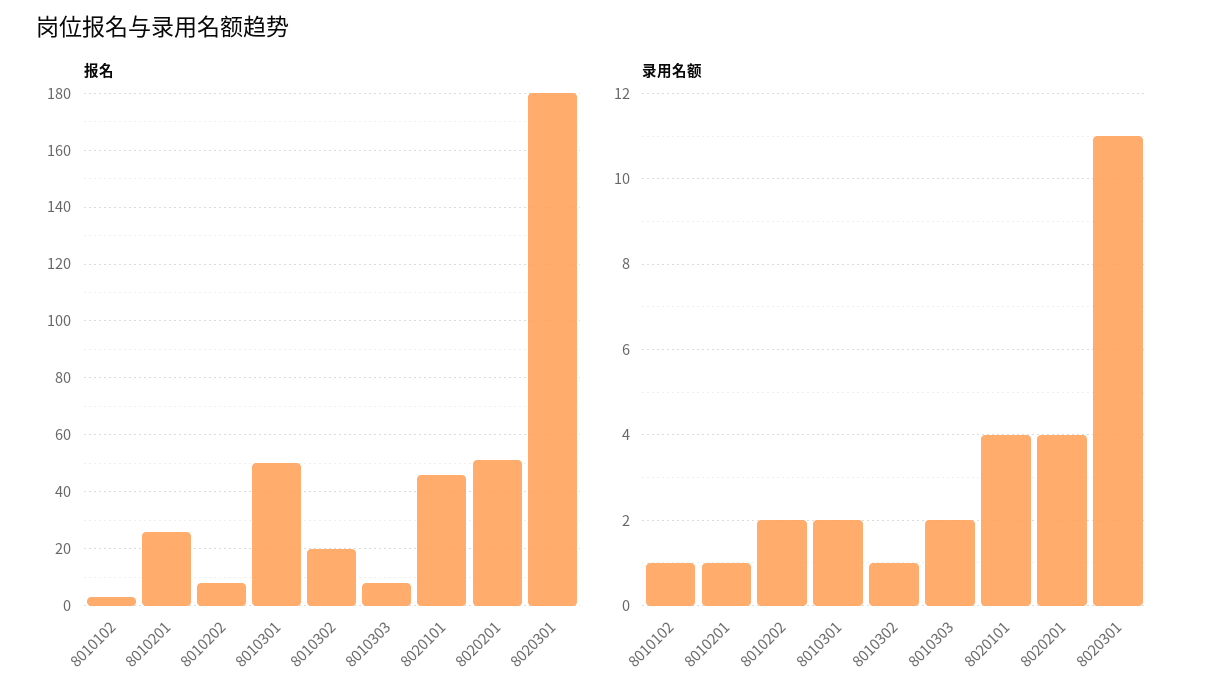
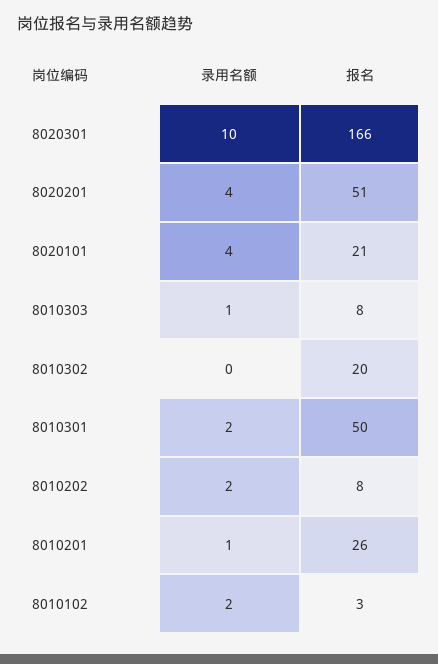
报名, 8020101: 45 -> 21
报名, 8020301: 180 -> 166
录用名额, 8010102: 1 -> 2
录用名额, 8010302: 1 -> 0
录用名额, 8010303: 2 -> 1
录用名额, 8020301: 11 -> 10

